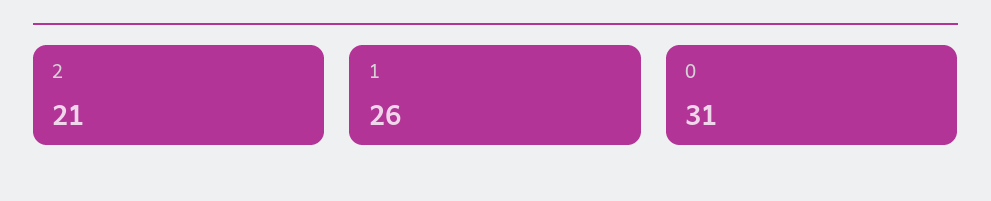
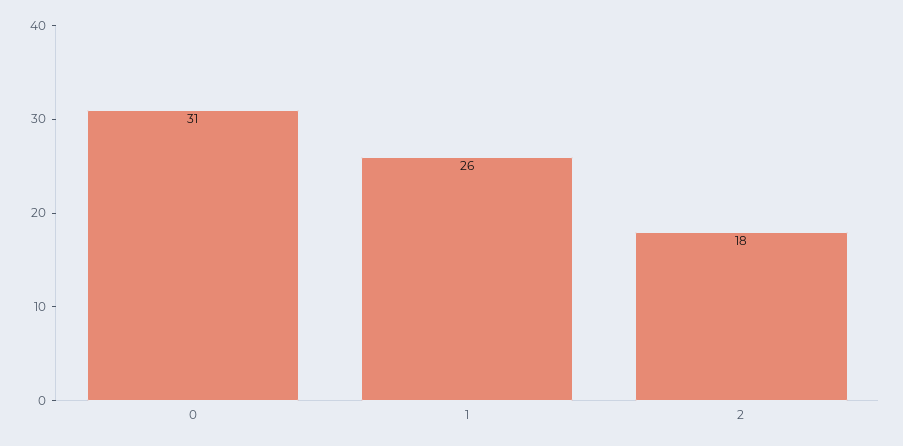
2: 21 -> 18

